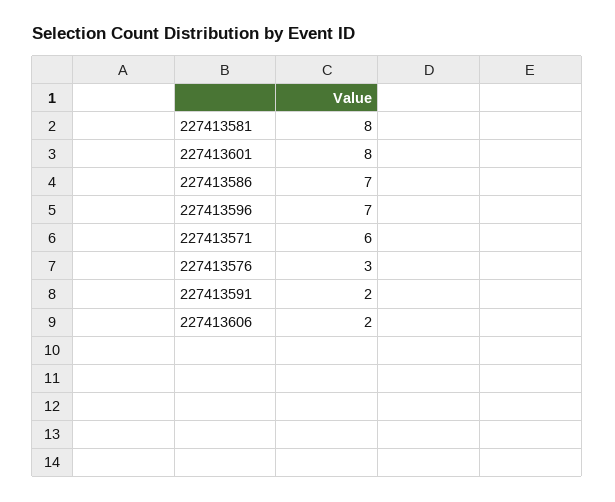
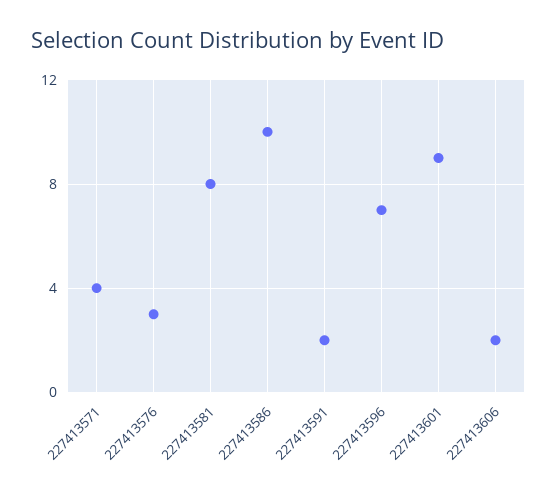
227413601: 8 -> 9
227413586: 7 -> 10
227413571: 6 -> 4

